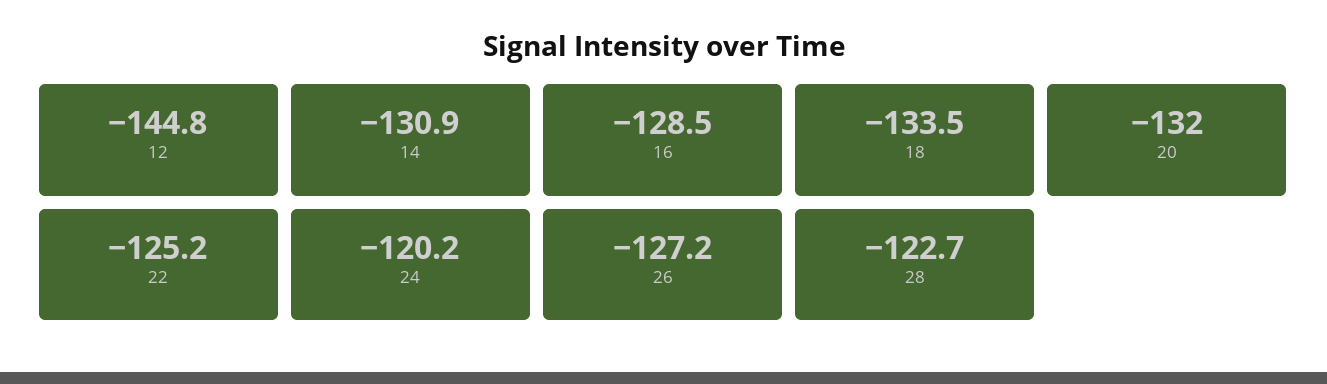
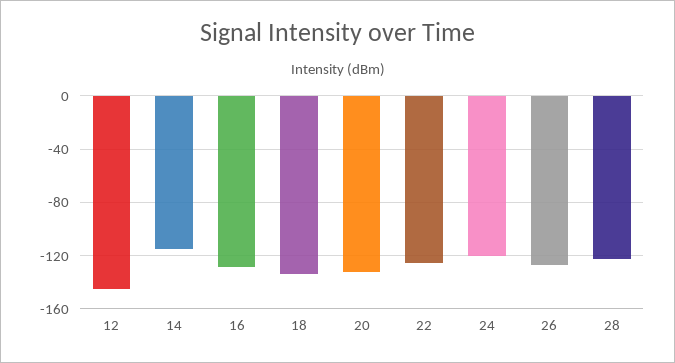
14: -130.9 -> -115

